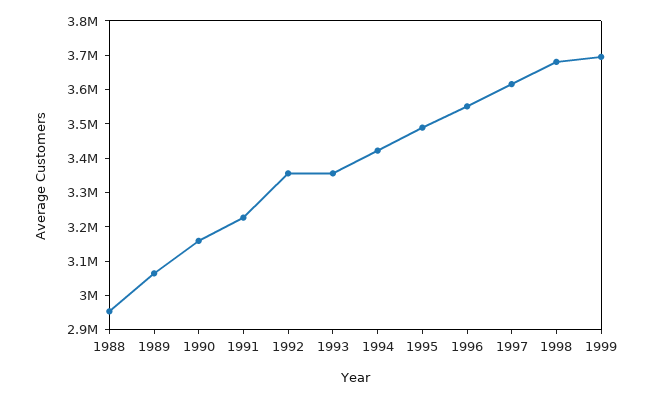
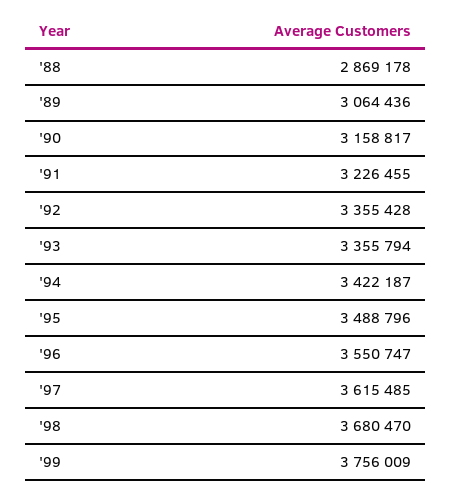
1988: 2950000 -> 2869178
1999: 3700000 -> 3756009

